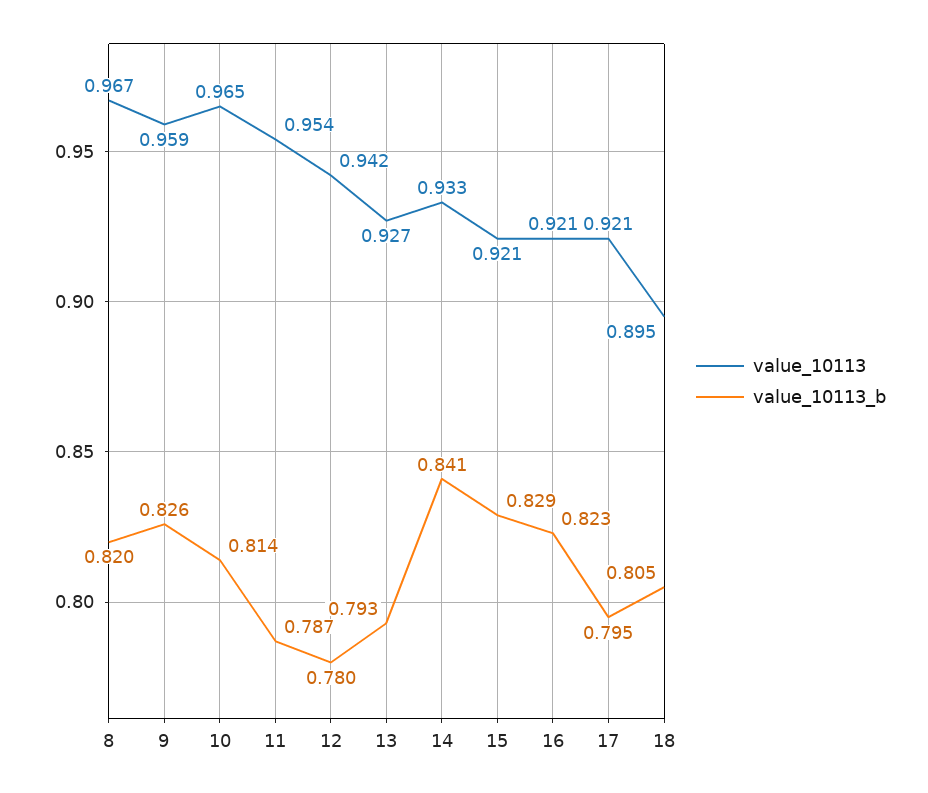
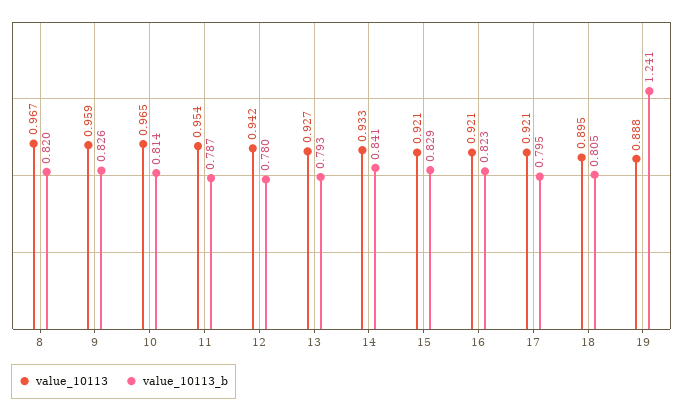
value_10113, 19: none -> 0.888
value_10113_b, 19: none -> 1.241

